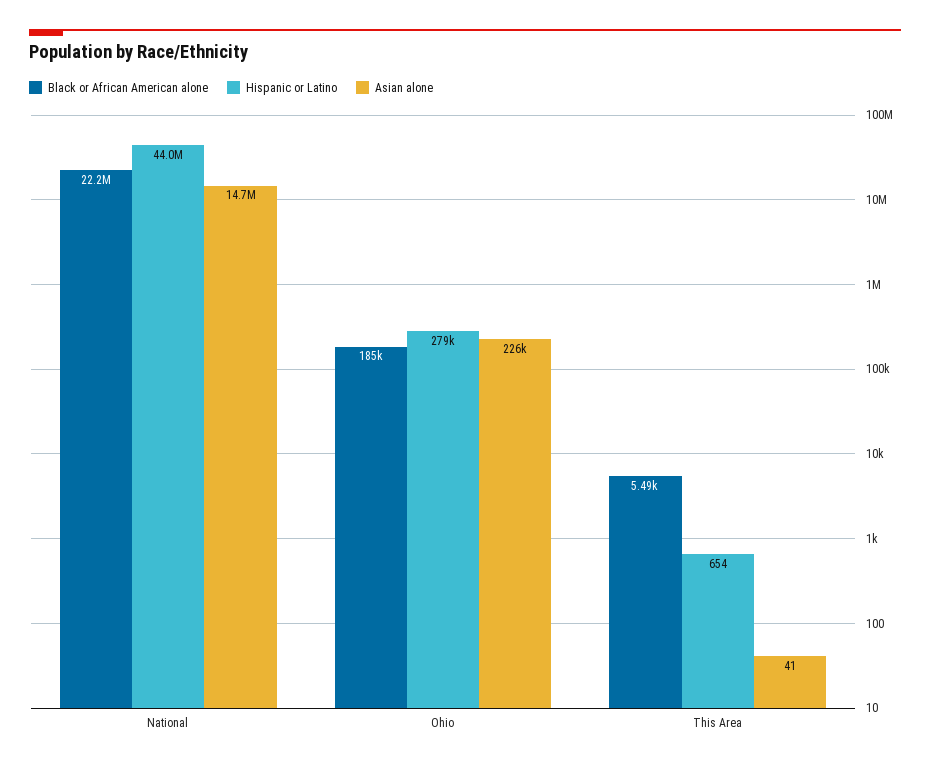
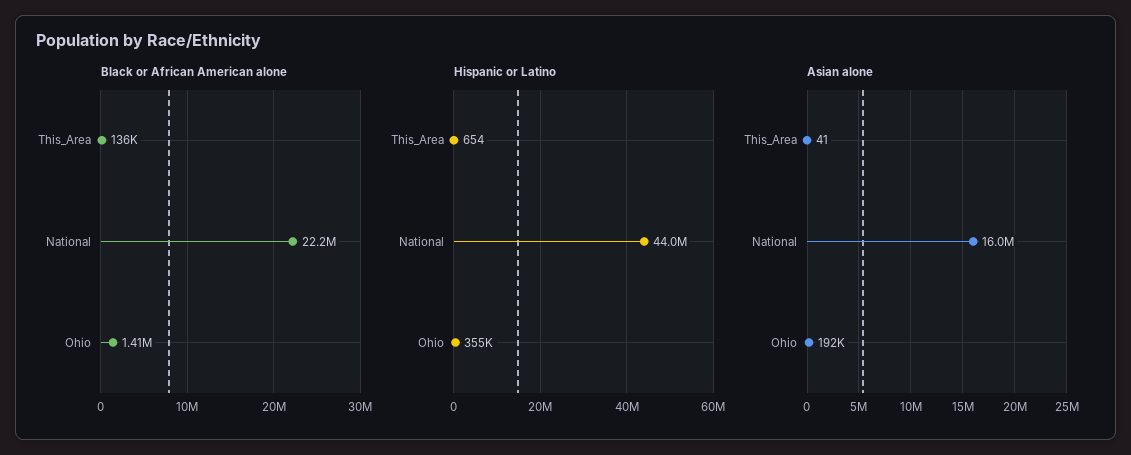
Asian alone, National: 14700000 -> 16000000
Black or African American alone, Ohio: 185000 -> 1410000
Hispanic or Latino, Ohio: 279000 -> 355000
Asian alone, Ohio: 226000 -> 192000
Black or African American alone, This Area: 5490 -> 136000

